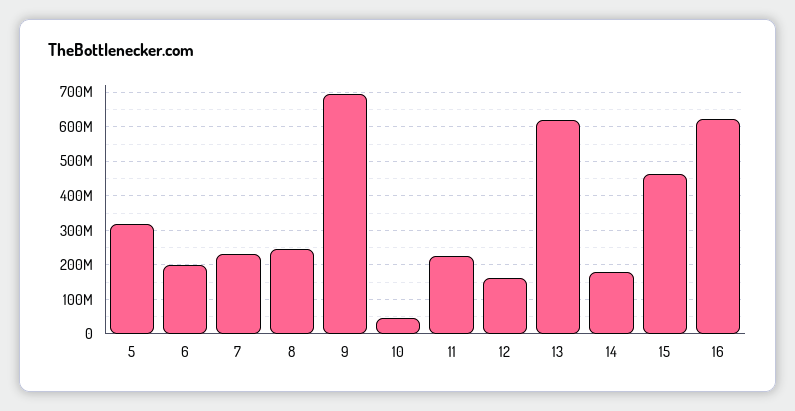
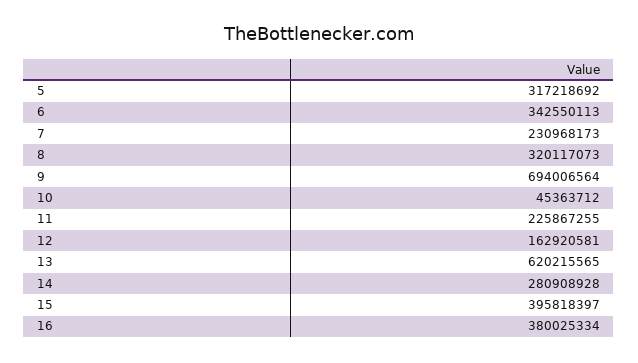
6: 200000000 -> 342550113
8: 240000000 -> 320117073
14: 180000000 -> 280908928
15: 460000000 -> 395818397
16: 620000000 -> 380025334

